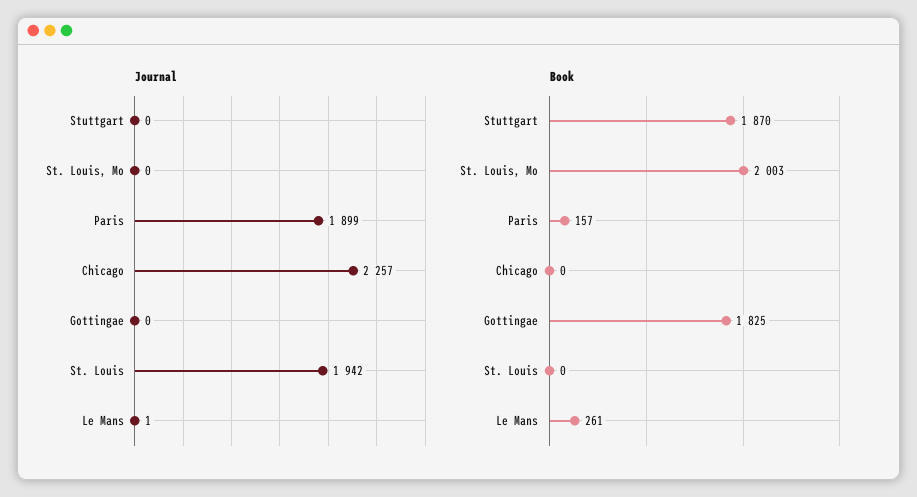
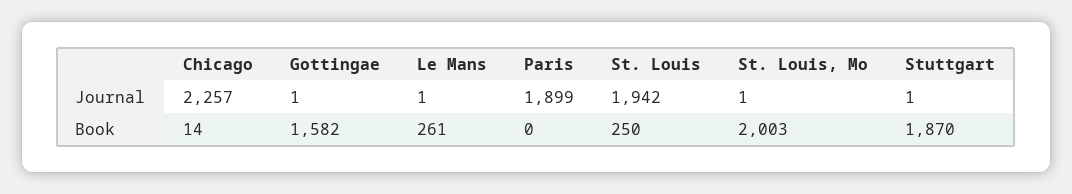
Journal, Stuttgart: 0 -> 1
Journal, St. Louis, Mo: 0 -> 1
Journal, Gottingae: 0 -> 1
Book, Paris: 157 -> 0
Book, Chicago: 0 -> 14
Book, Gottingae: 1825 -> 1582
Book, St. Louis: 0 -> 250

